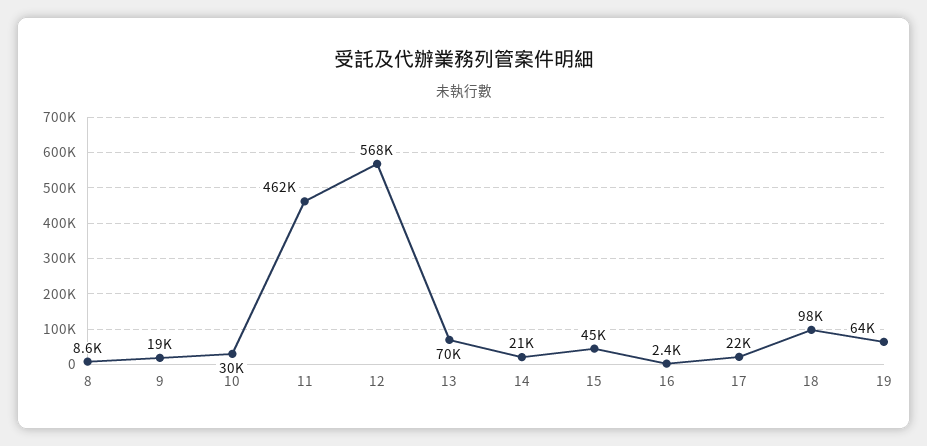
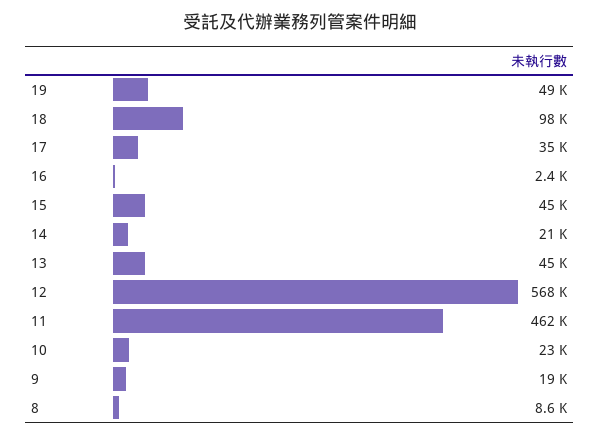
10: 30000 -> 23000
13: 70000 -> 45000
17: 22000 -> 35000
19: 64000 -> 49000

